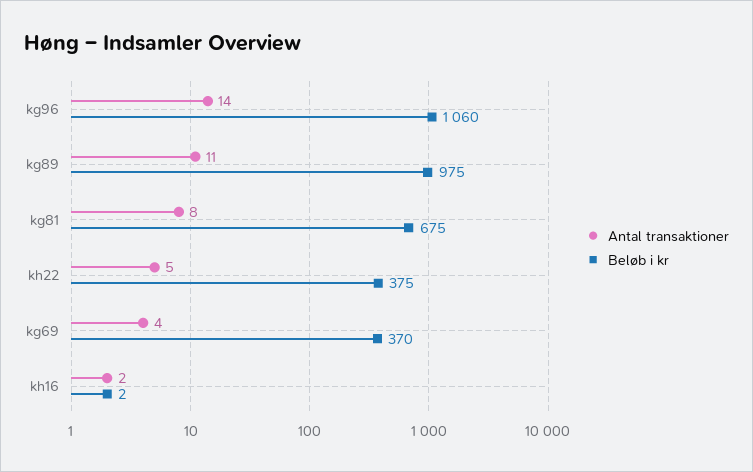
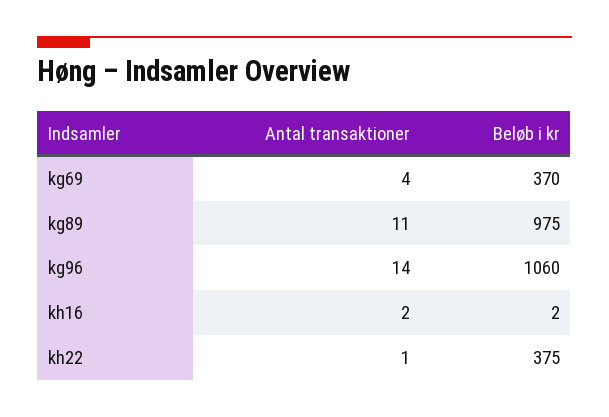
Antal transaktioner, kg81: 8 -> none
Beløb i kr, kg81: 675 -> none
Antal transaktioner, kh22: 5 -> 1

